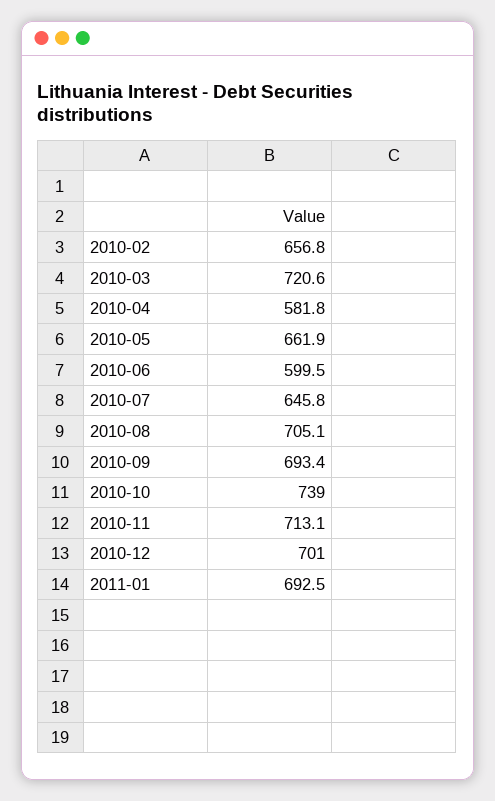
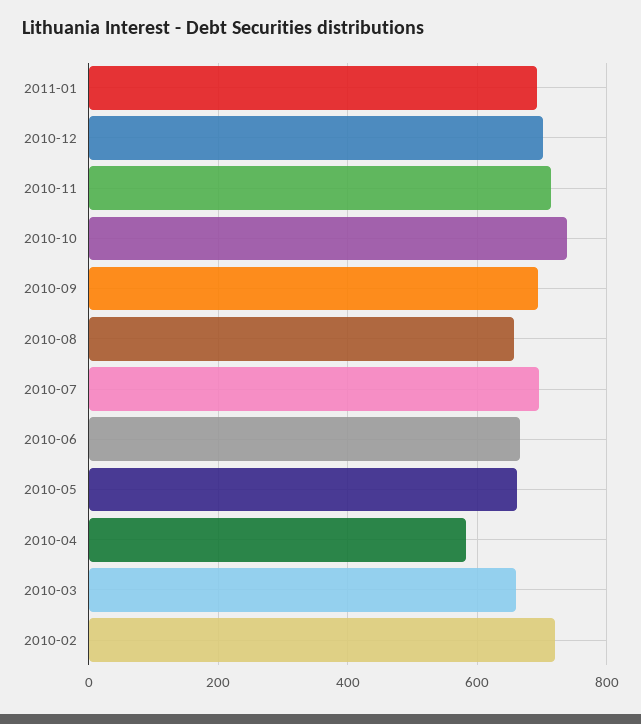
2010-02: 656.8 -> 720
2010-03: 720.6 -> 660
2010-06: 599.5 -> 660
2010-07: 645.8 -> 700
2010-08: 705.1 -> 660

